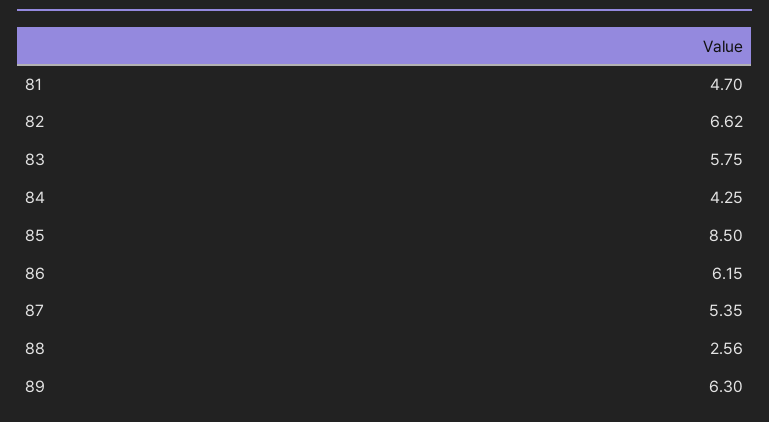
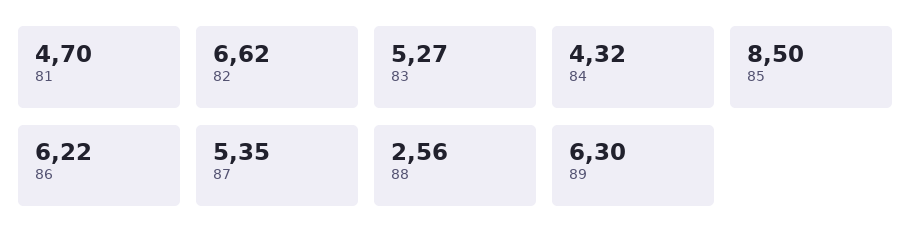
83: 5.75 -> 5.27
84: 4.25 -> 4.32
86: 6.15 -> 6.22

